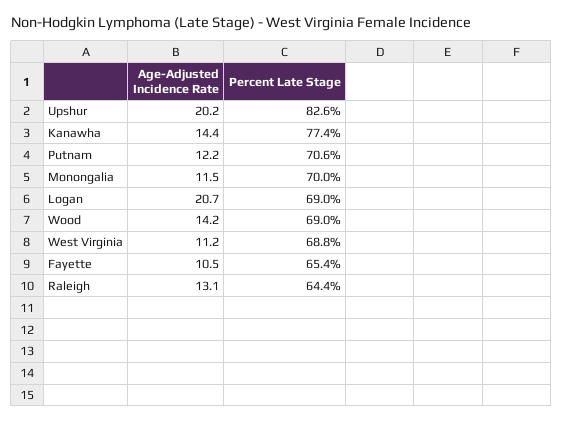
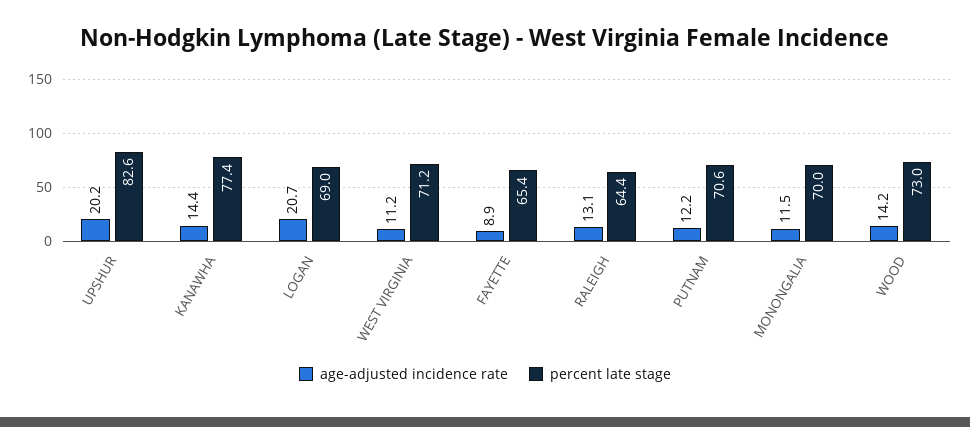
Percent Late Stage, Wood: 69 -> 73
Percent Late Stage, West Virginia: 68.8 -> 71.2
Age-Adjusted Incidence Rate, Fayette: 10.5 -> 8.9

